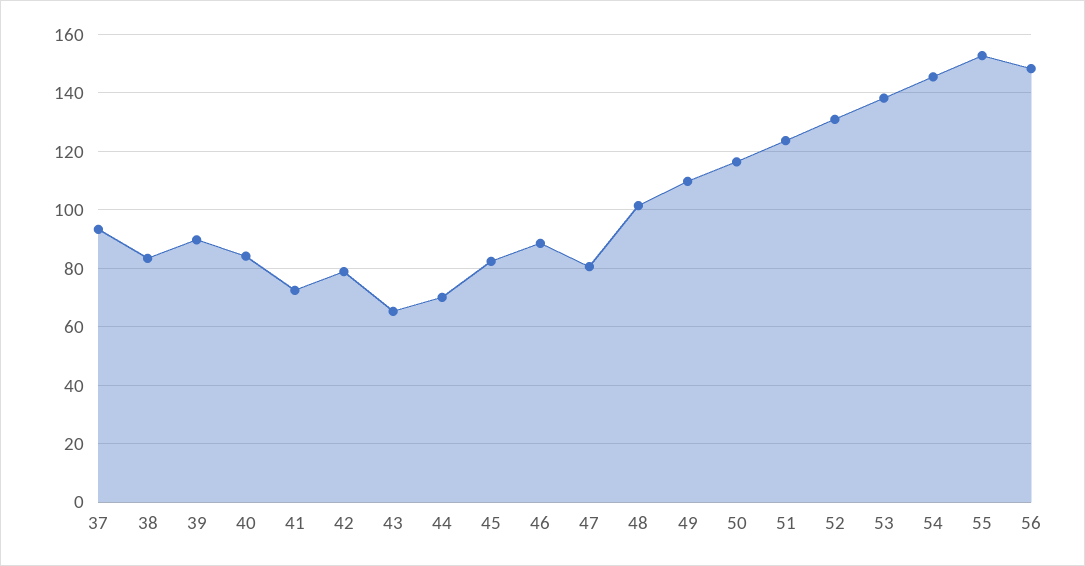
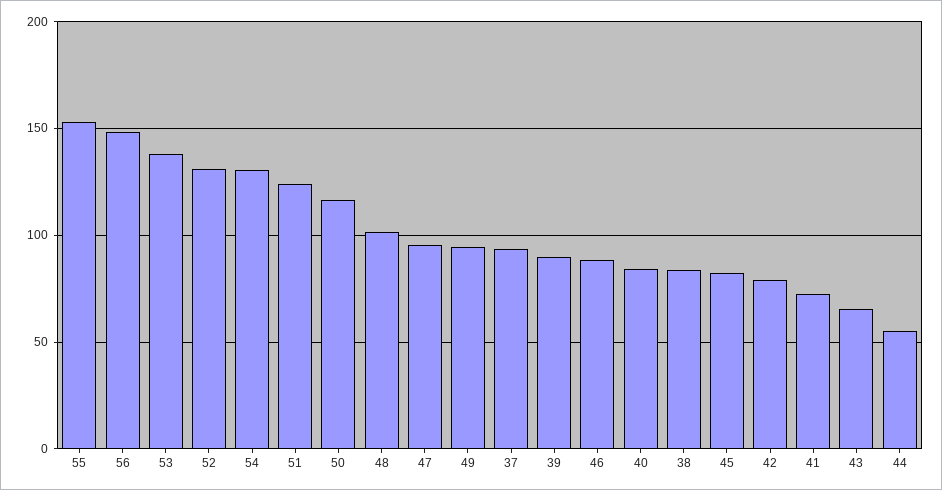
44: 70 -> 55
47: 80 -> 95
49: 110 -> 95
54: 145 -> 130

